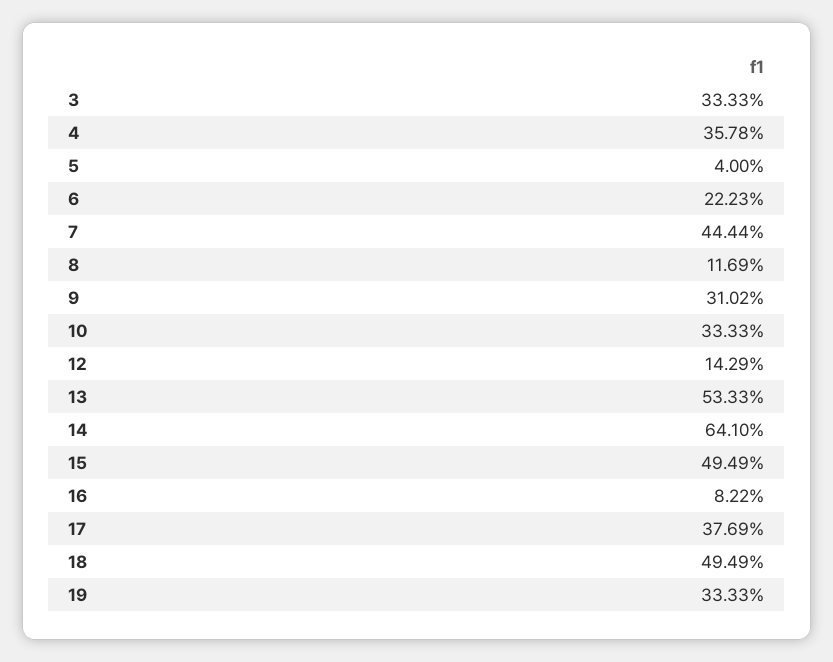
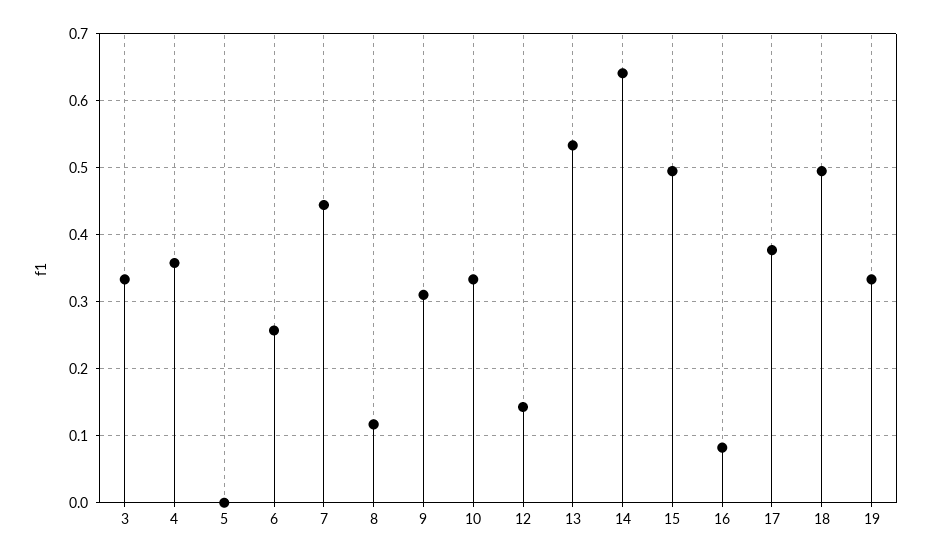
5: 0.04 -> 0
6: 0.2223 -> 0.26

